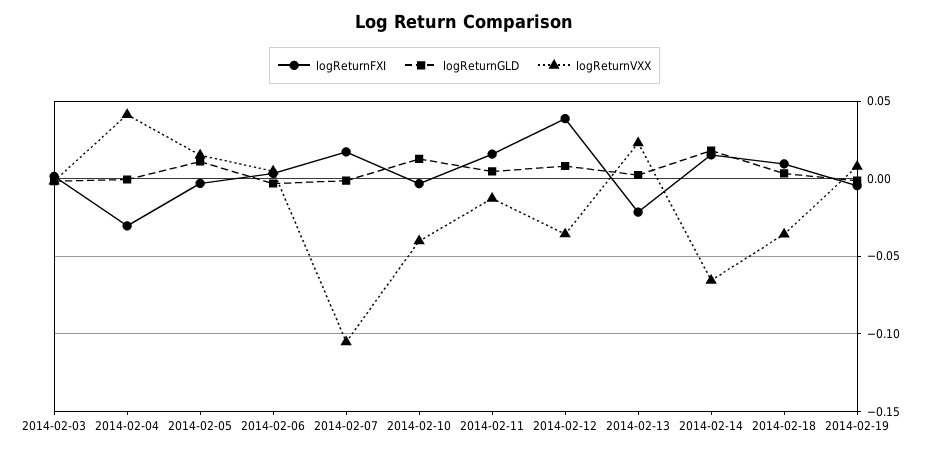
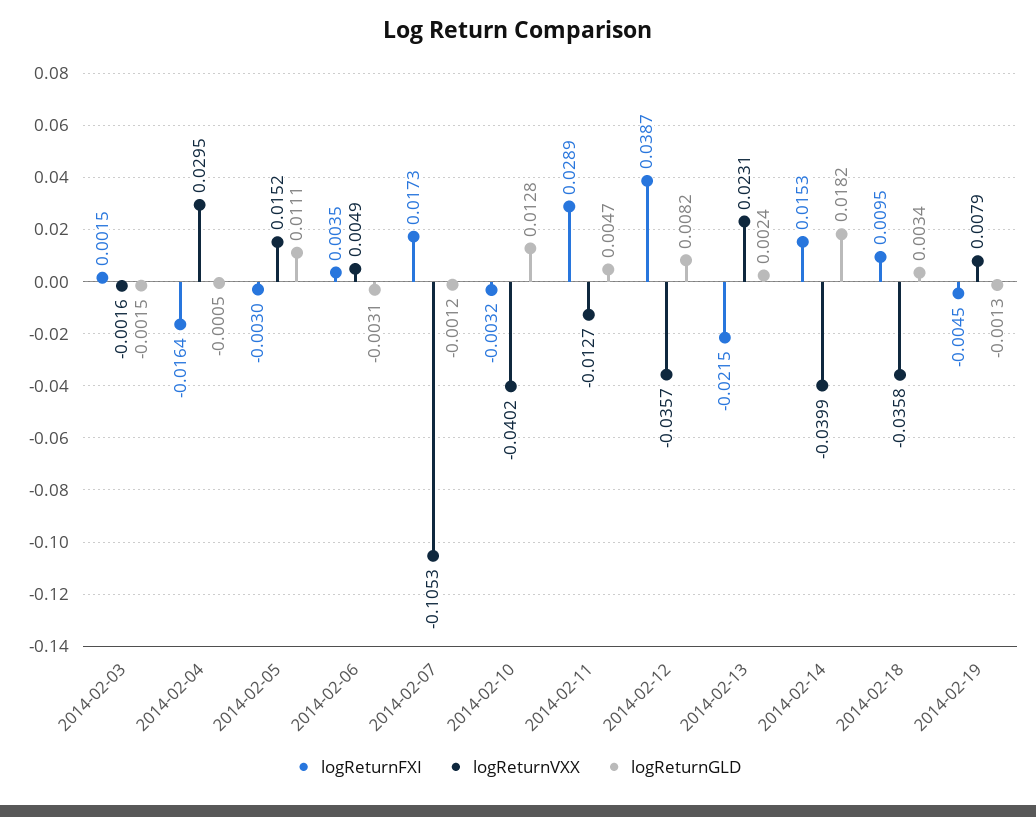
logReturnFXI, 2014-02-04: -0.03 -> -0.0164
logReturnVXX, 2014-02-04: 0.04 -> 0.0295
logReturnFXI, 2014-02-11: 0.015 -> 0.0289
logReturnVXX, 2014-02-14: -0.065 -> -0.0399

